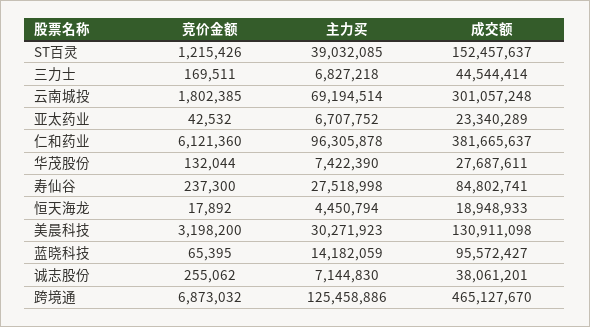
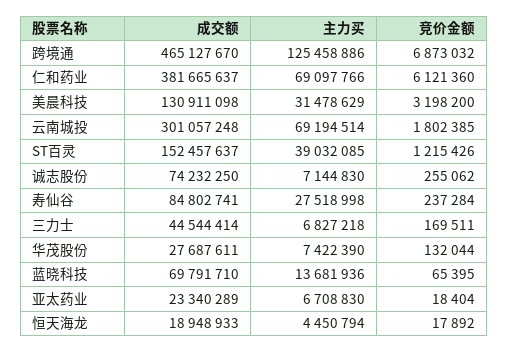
竞价金额, 亚太药业: 42532 -> 18404
主力买, 亚太药业: 6707752 -> 6708830
主力买, 仁和药业: 96305878 -> 69097766
竞价金额, 寿仙谷: 237300 -> 237284
主力买, 美晨科技: 30271923 -> 31478629
主力买, 蓝晓科技: 14182059 -> 13681936
成交额, 蓝晓科技: 95572427 -> 69791710
成交额, 诚志股份: 38061201 -> 74232250

